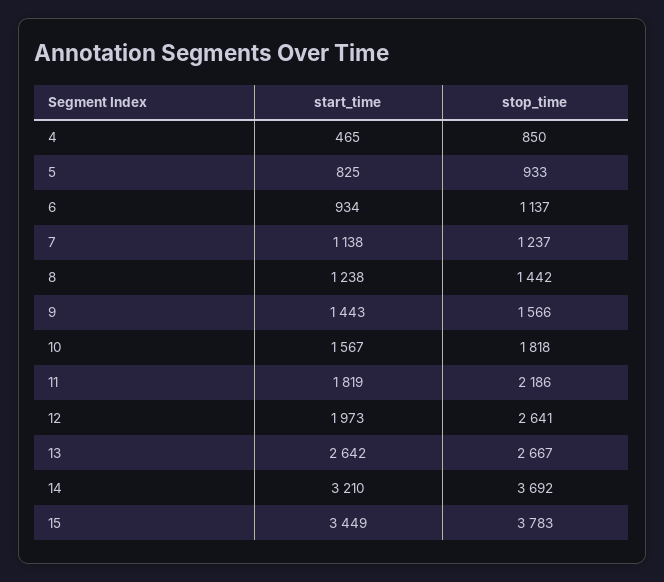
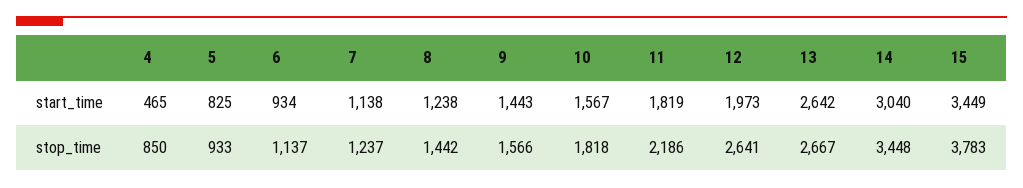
start_time, 14: 3210 -> 3040
stop_time, 14: 3692 -> 3448

